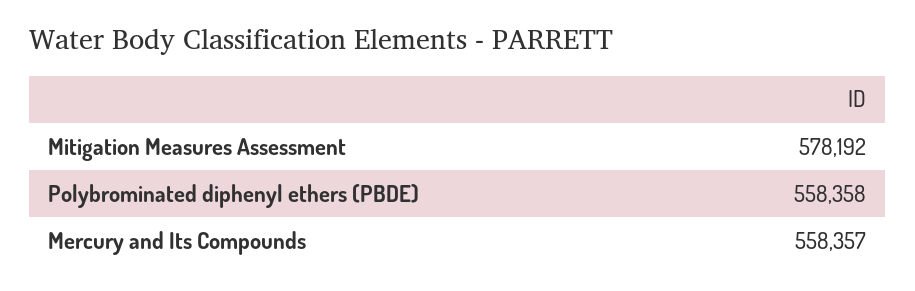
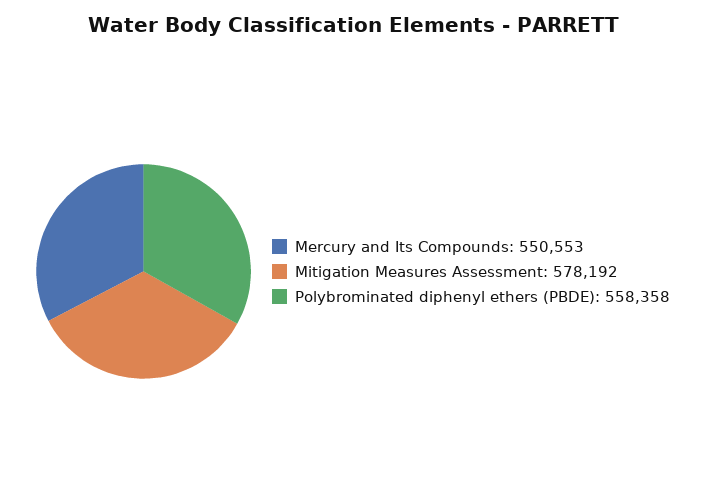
Mercury and Its Compounds: 558357 -> 550553

